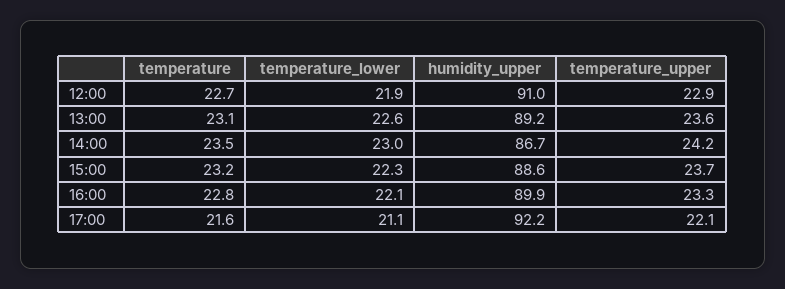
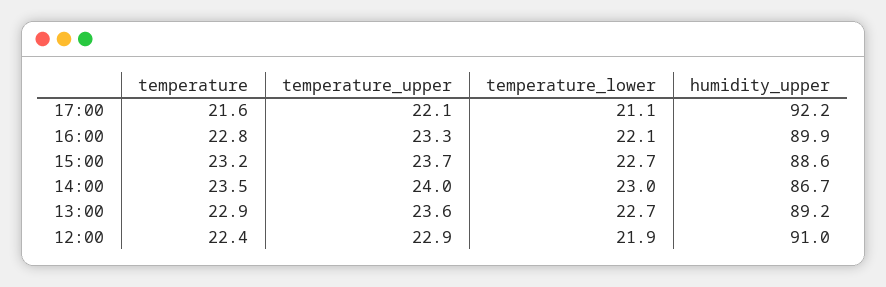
temperature, 12:00: 22.7 -> 22.4
temperature, 13:00: 23.1 -> 22.9
temperature_lower, 13:00: 22.6 -> 22.7
temperature_upper, 14:00: 24.2 -> 24
temperature_lower, 15:00: 22.3 -> 22.7

